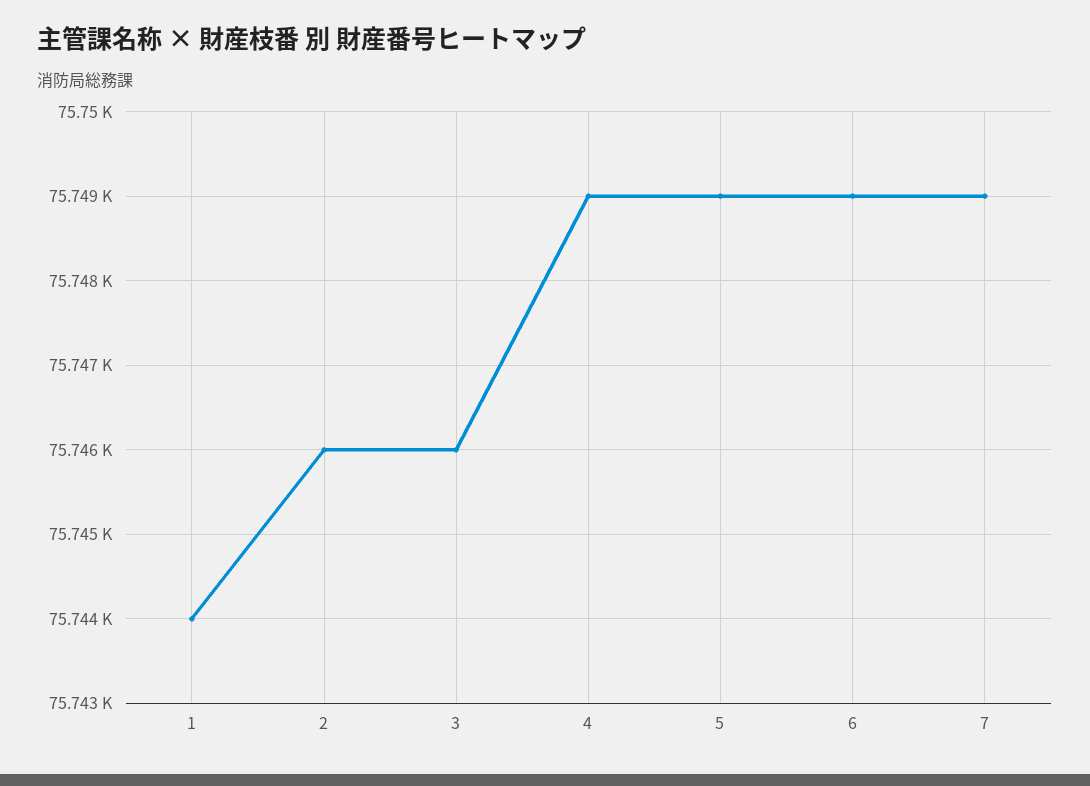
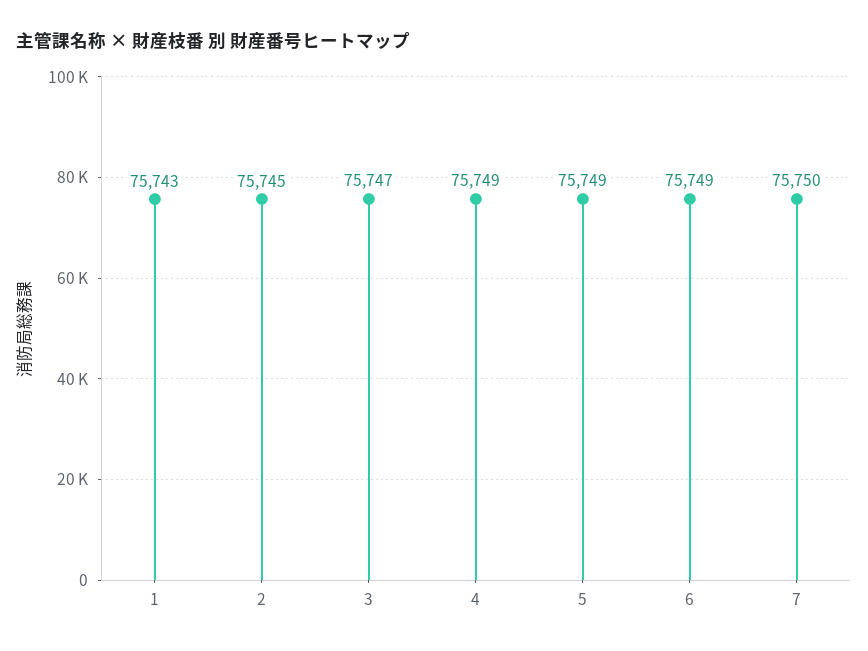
1: 75744 -> 75743
2: 75746 -> 75745
3: 75746 -> 75747
7: 75749 -> 75750

